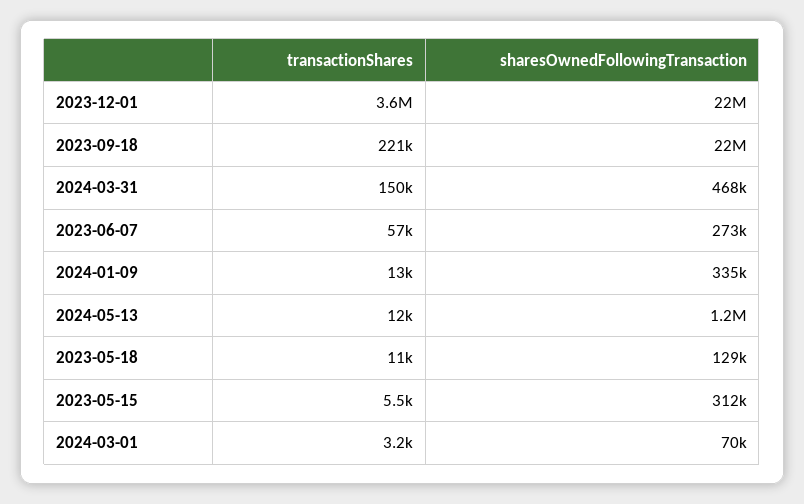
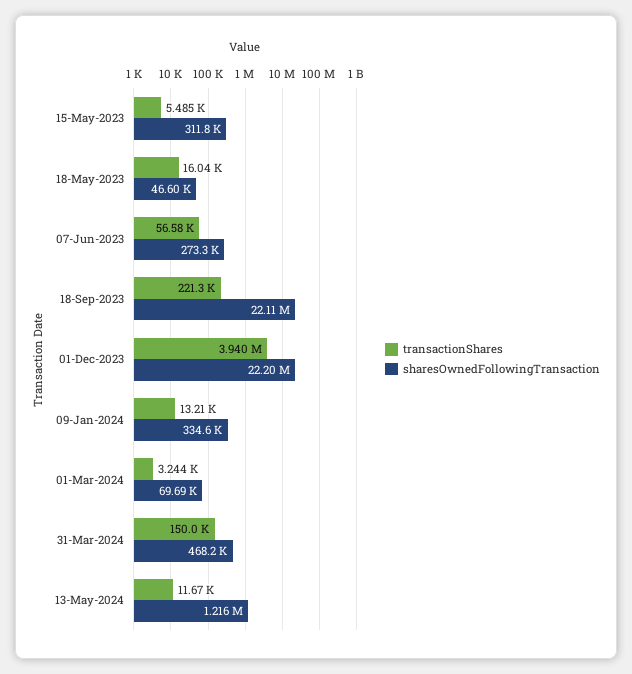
transactionShares, 2023-12-01: 3600000 -> 3940000
transactionShares, 2023-05-18: 11000 -> 16040
sharesOwnedFollowingTransaction, 2023-05-18: 129000 -> 46600

